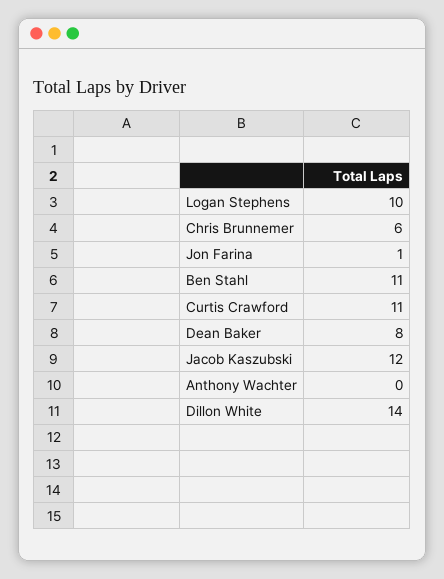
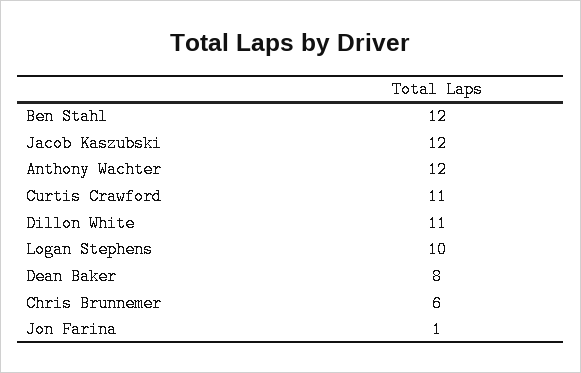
Ben Stahl: 11 -> 12
Anthony Wachter: 0 -> 12
Dillon White: 14 -> 11

